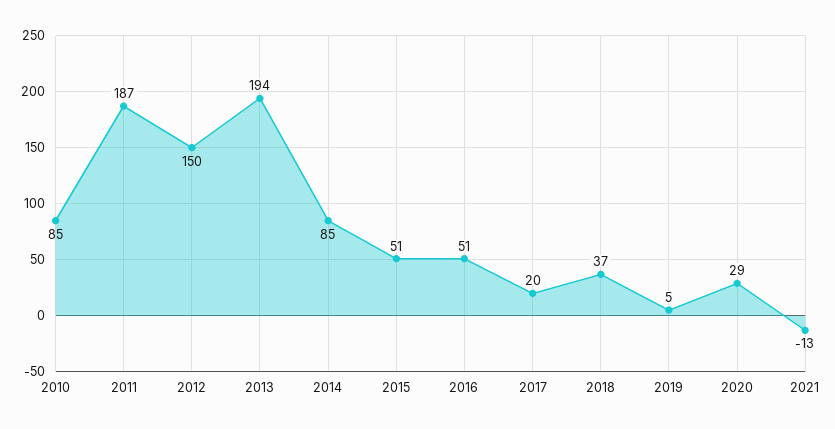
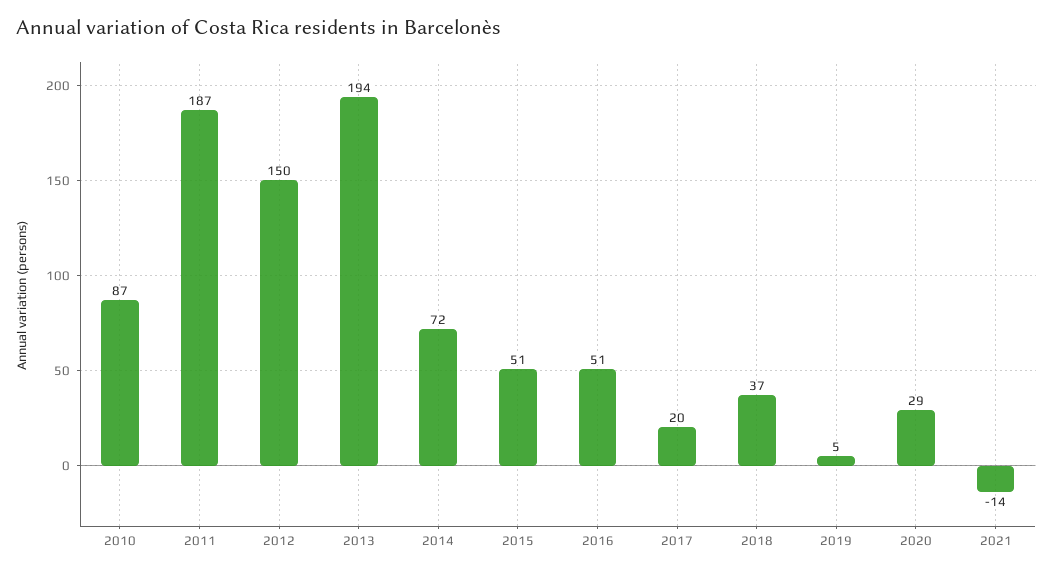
2010: 85 -> 87
2014: 85 -> 72
2021: -13 -> -14

